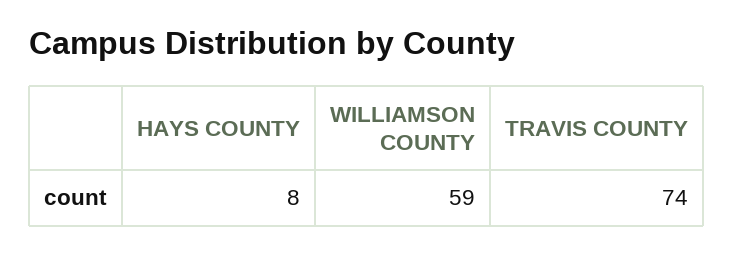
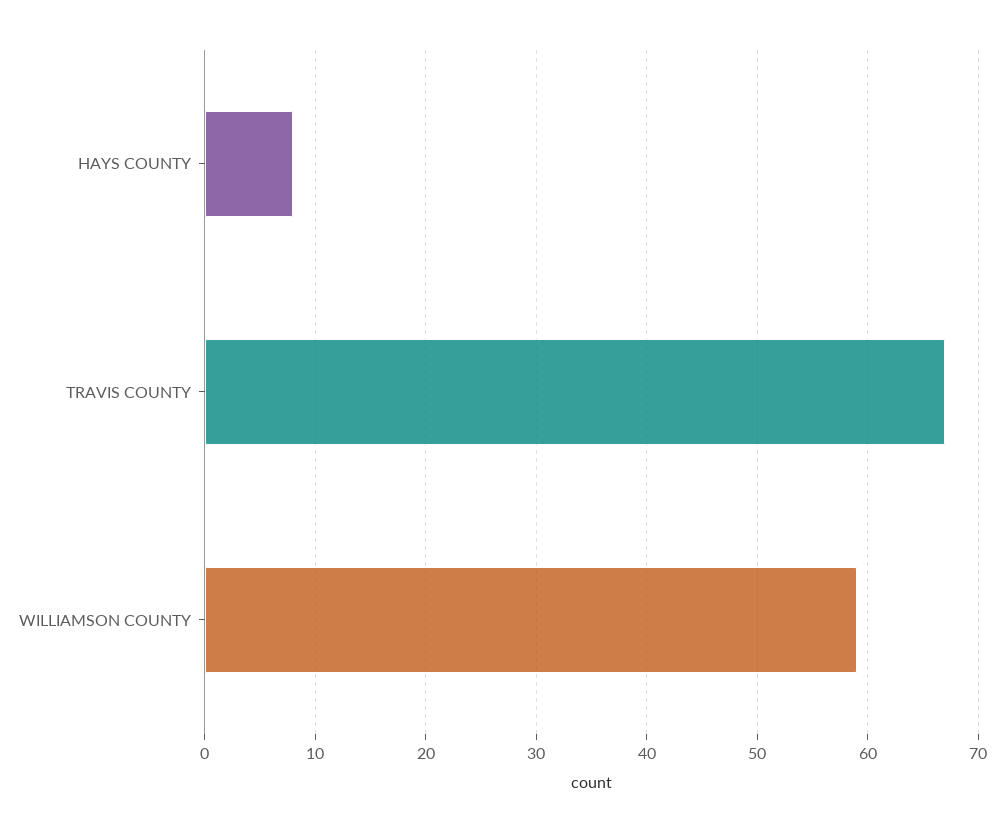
TRAVIS COUNTY: 74 -> 67

